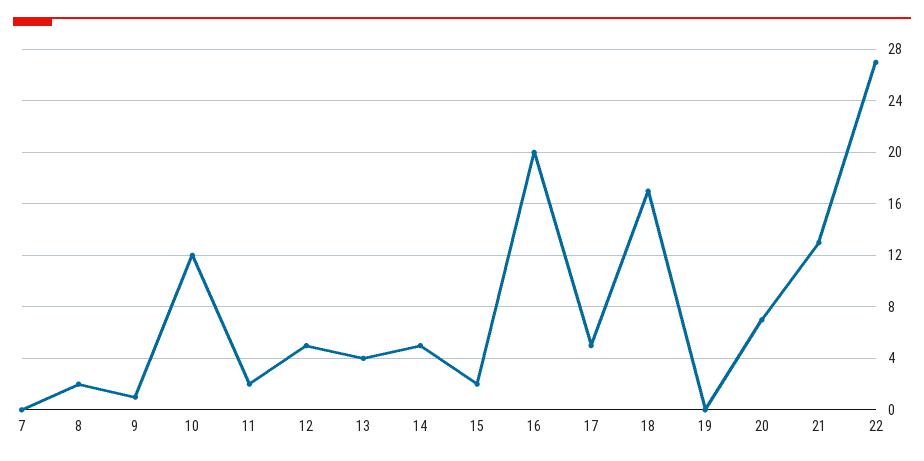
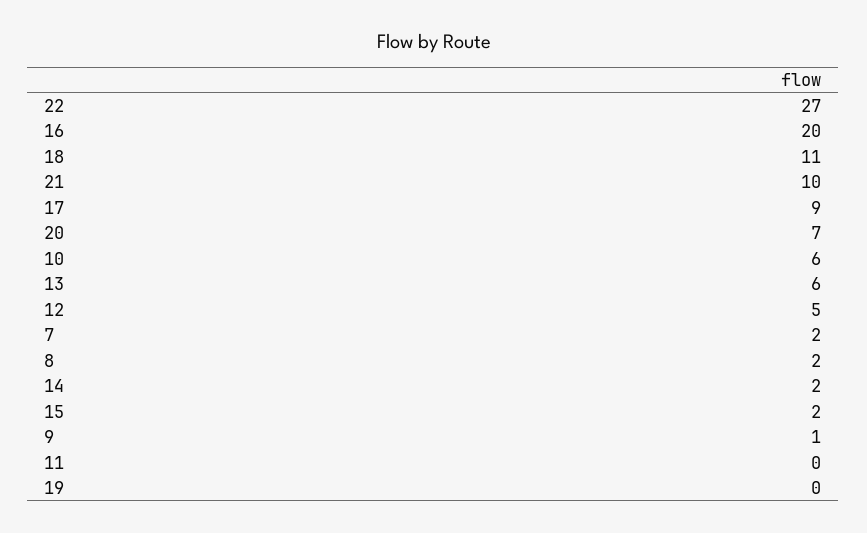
7: 0 -> 2
10: 12 -> 6
11: 2 -> 0
13: 4 -> 6
14: 5 -> 2
17: 5 -> 9
18: 17 -> 11
21: 13 -> 10

